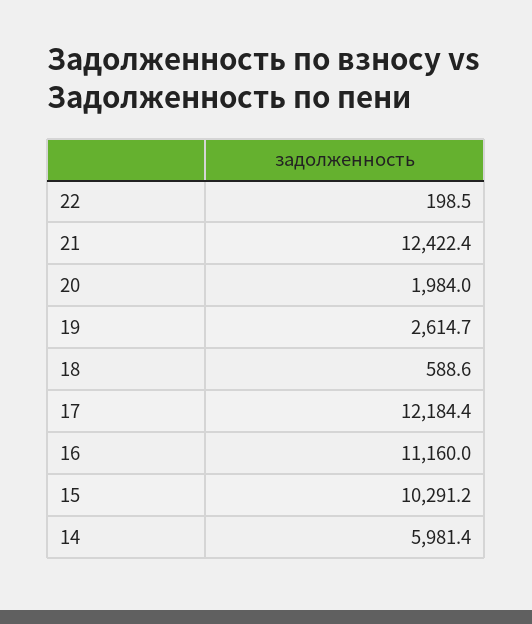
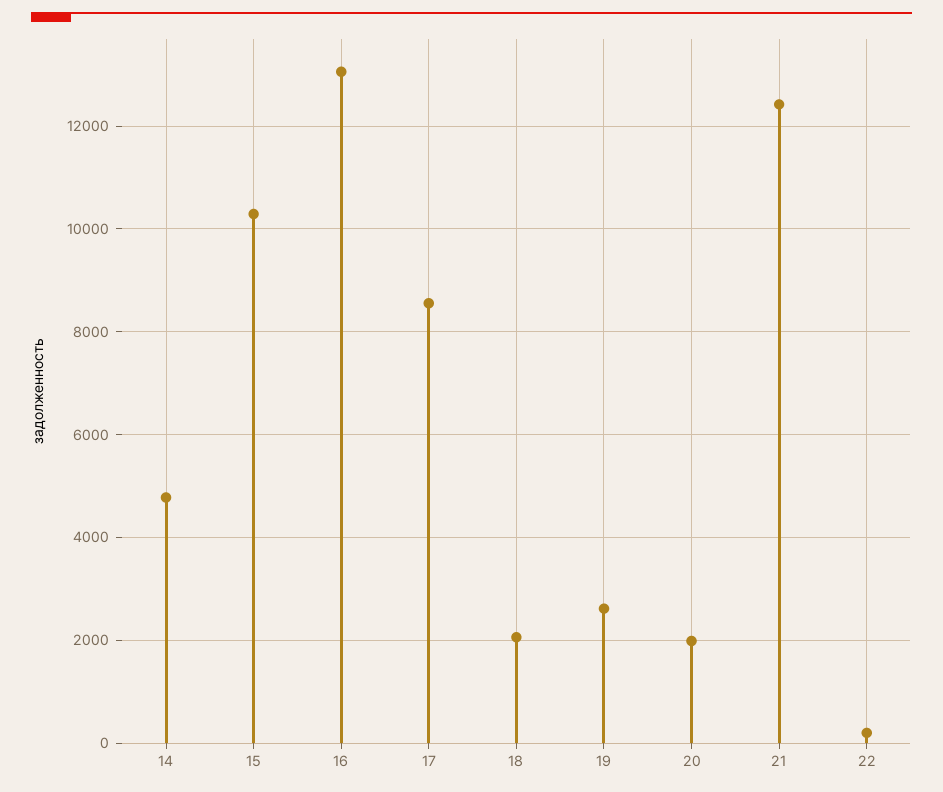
18: 588.6 -> 2000
17: 12184.4 -> 8600
16: 11160 -> 13000
14: 5981.4 -> 4800

